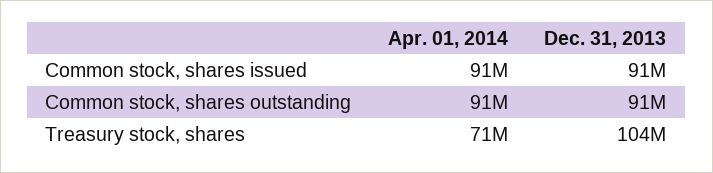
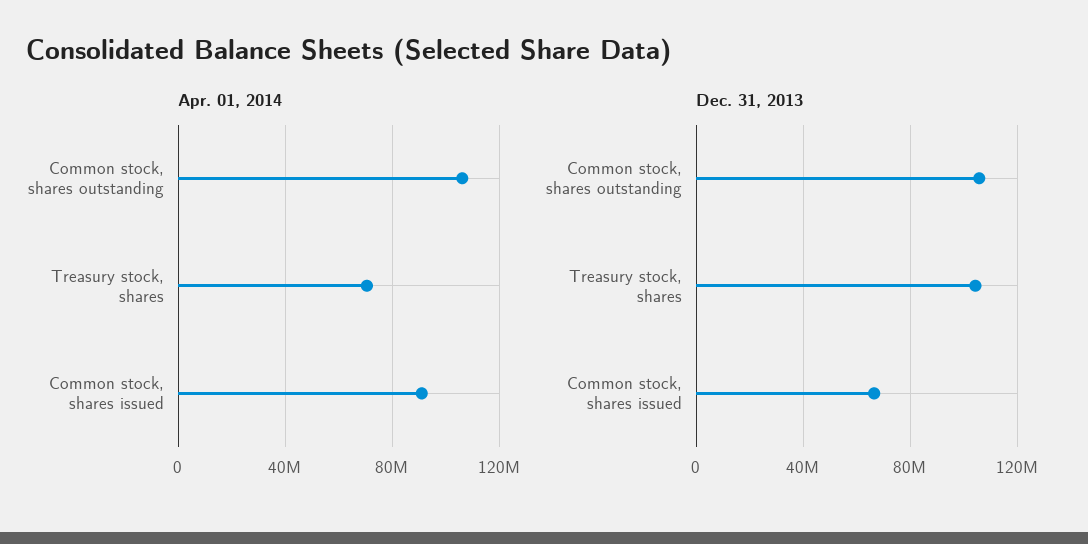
Dec. 31, 2013, Common stock, shares issued: 91000000 -> 65000000
Apr. 01, 2014, Common stock, shares outstanding: 91000000 -> 105000000
Dec. 31, 2013, Common stock, shares outstanding: 91000000 -> 105000000

